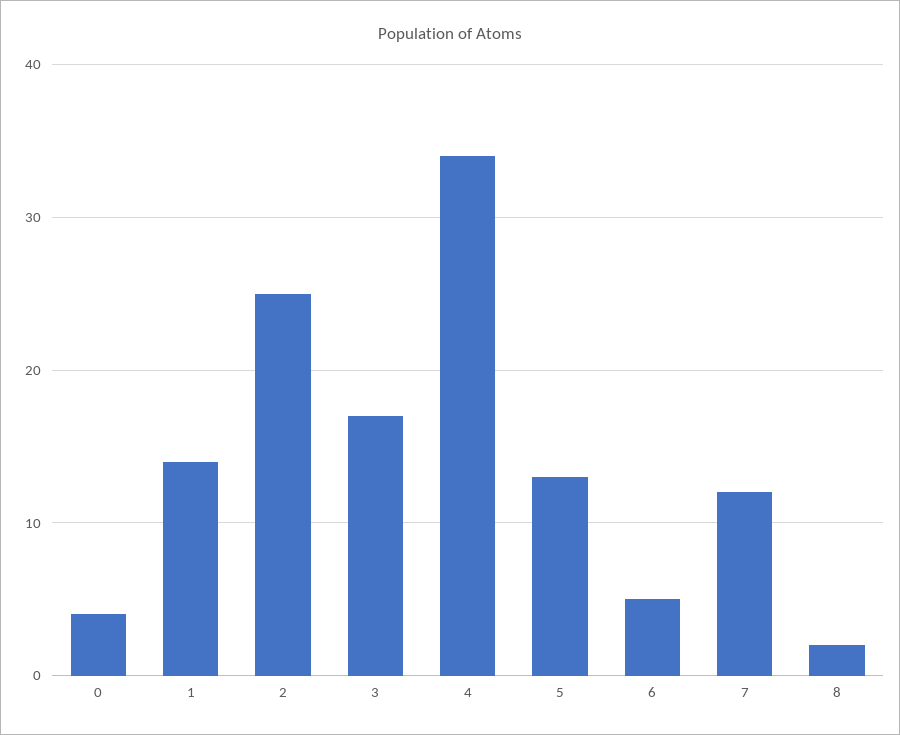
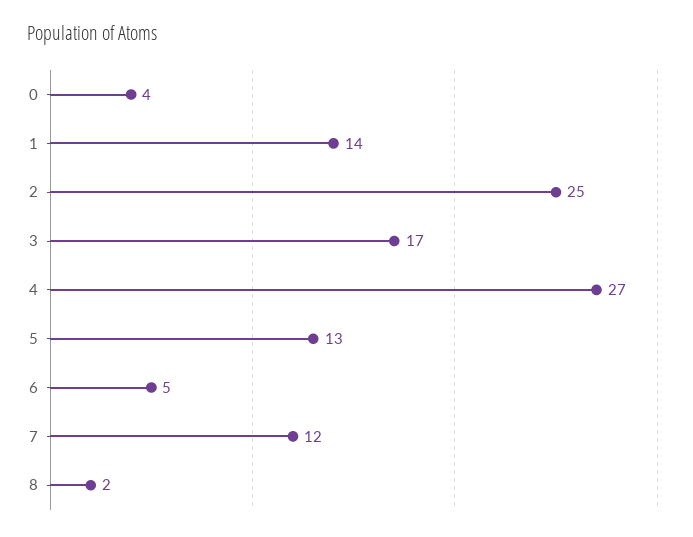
4: 34 -> 27

